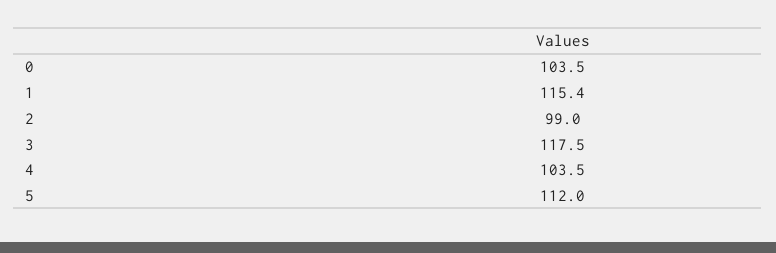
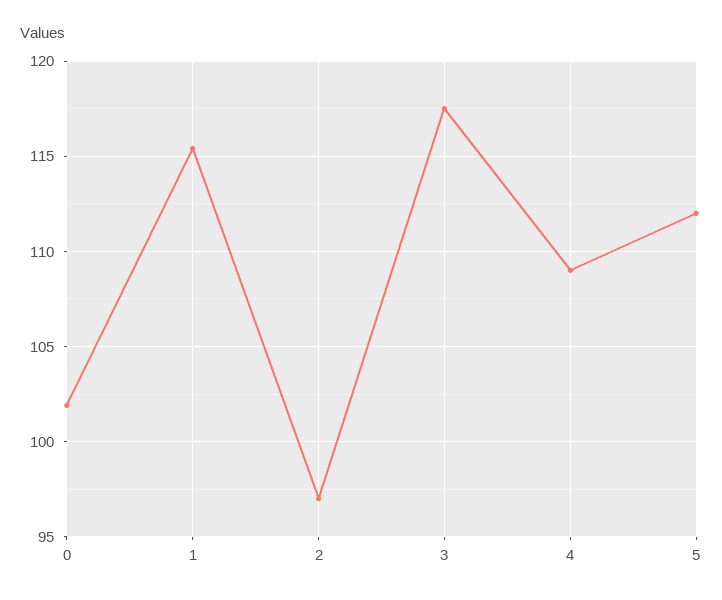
0: 103.5 -> 102
2: 99 -> 97
4: 103.5 -> 109

